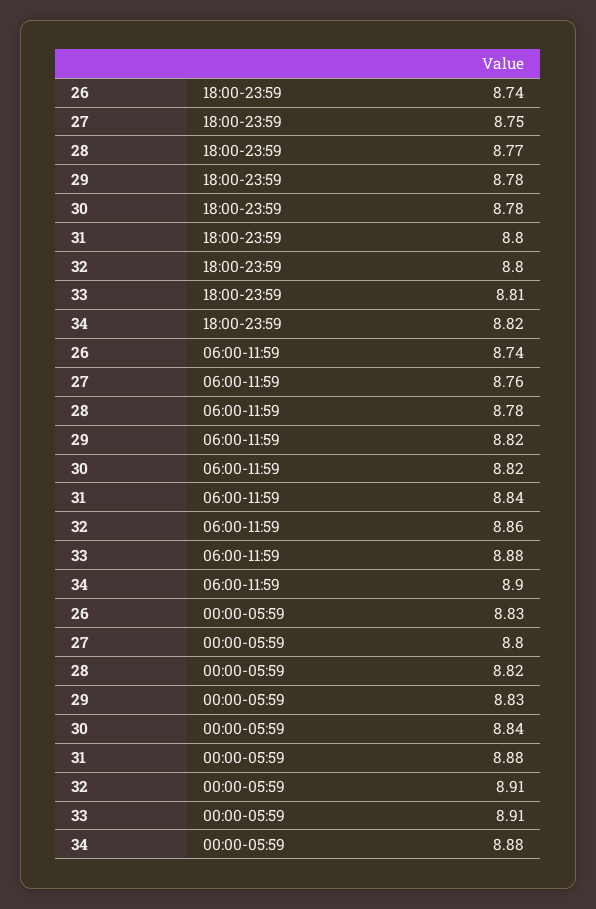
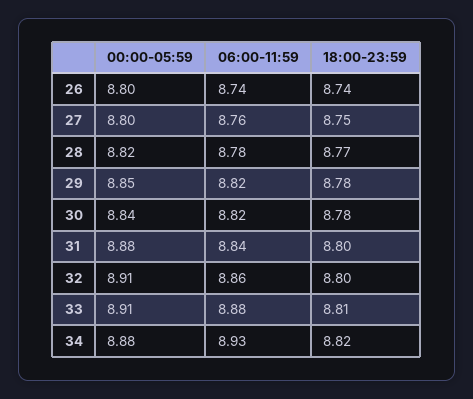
34, 06:00-11:59: 8.9 -> 8.93
26, 00:00-05:59: 8.83 -> 8.8
29, 00:00-05:59: 8.83 -> 8.85

